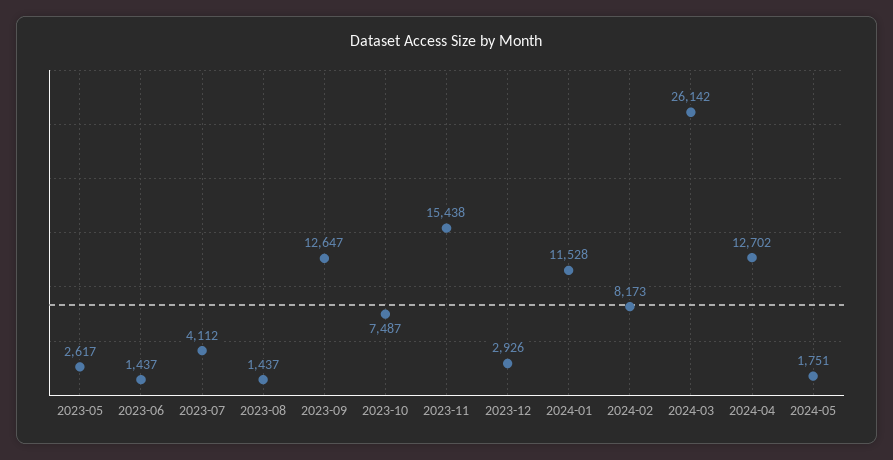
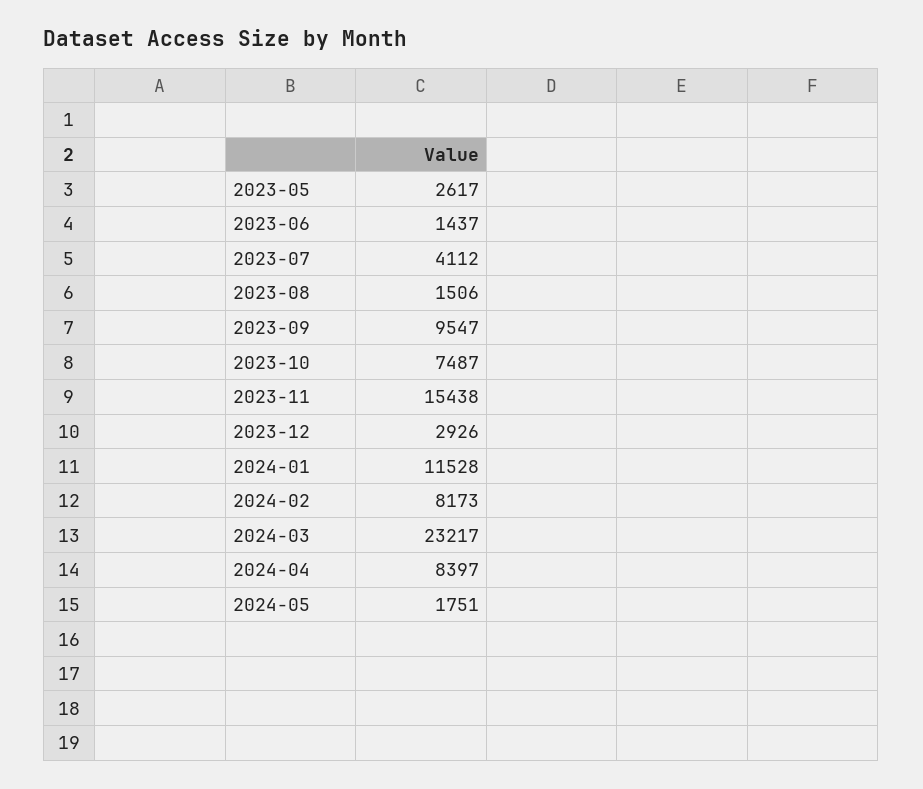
2023-08: 1437 -> 1506
2023-09: 12647 -> 9547
2024-03: 26142 -> 23217
2024-04: 12702 -> 8397

